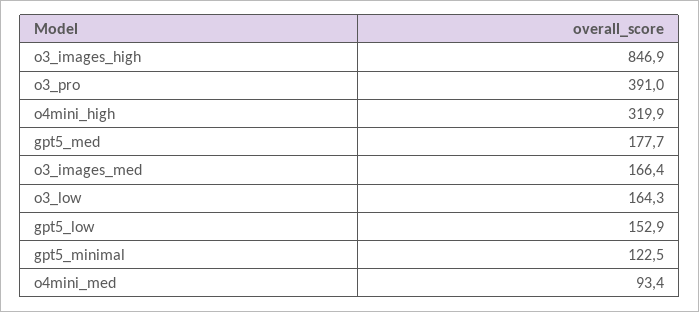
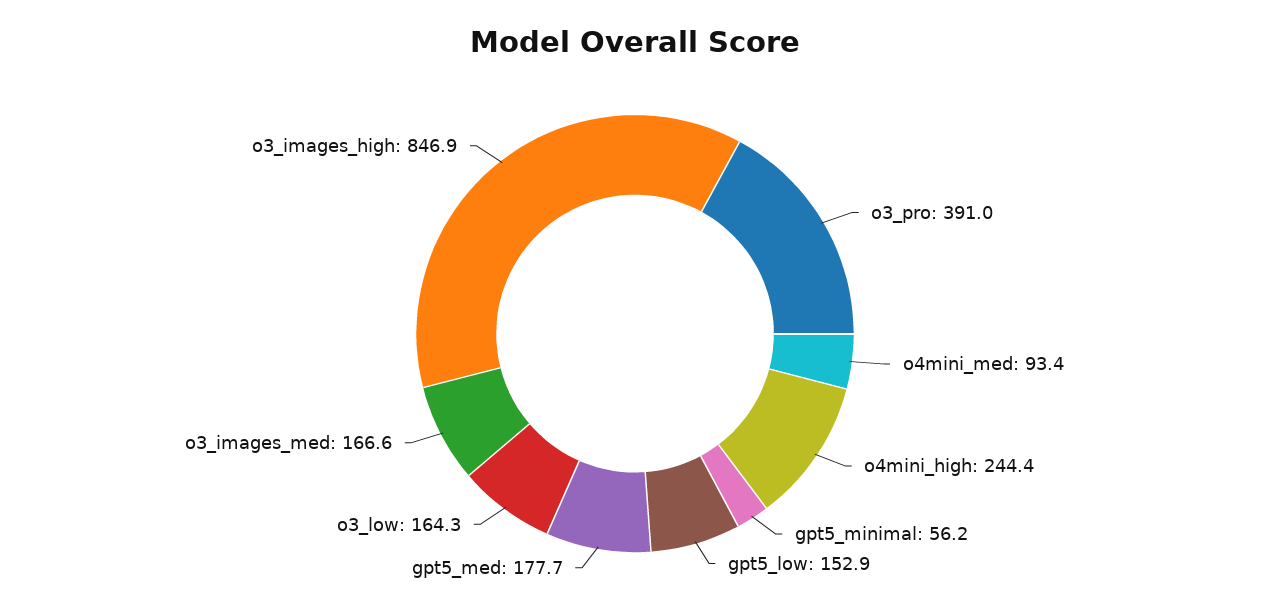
o4mini_high: 319.9 -> 244.4
o3_images_med: 166.4 -> 166.6
gpt5_minimal: 122.5 -> 56.2

